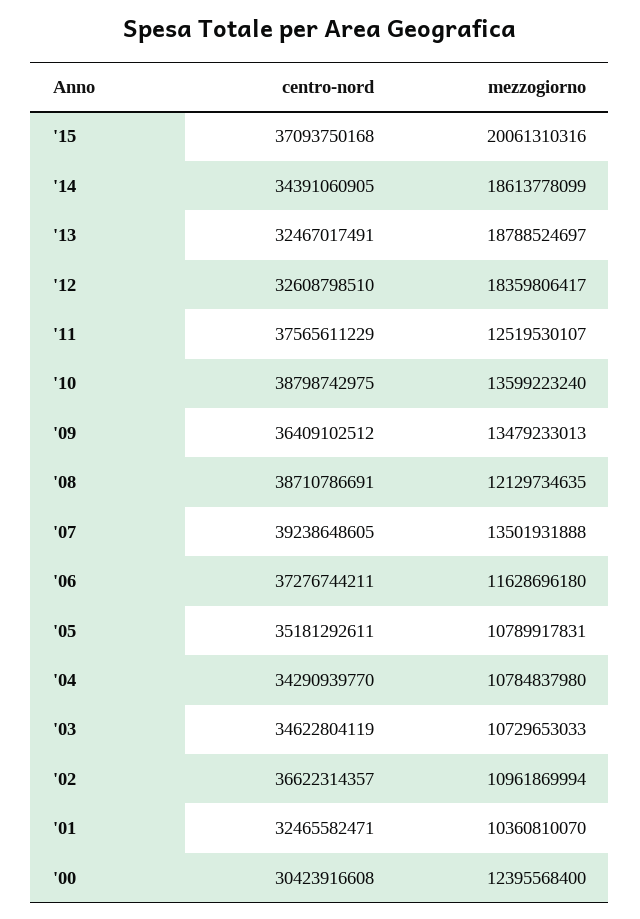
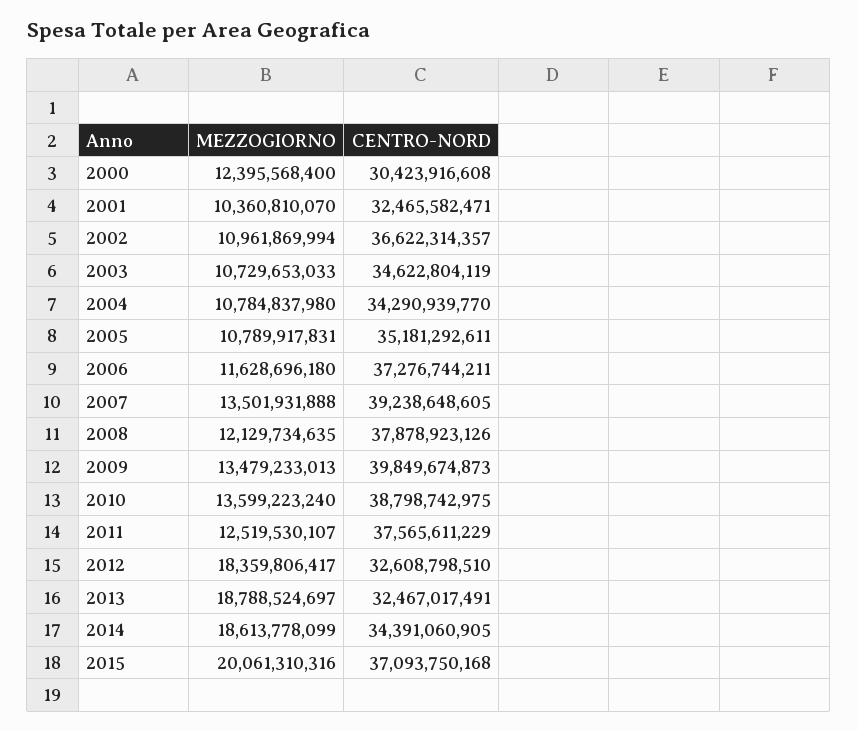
centro-nord, '09: 36409102512 -> 39849674873
centro-nord, '08: 38710786691 -> 37878923126

